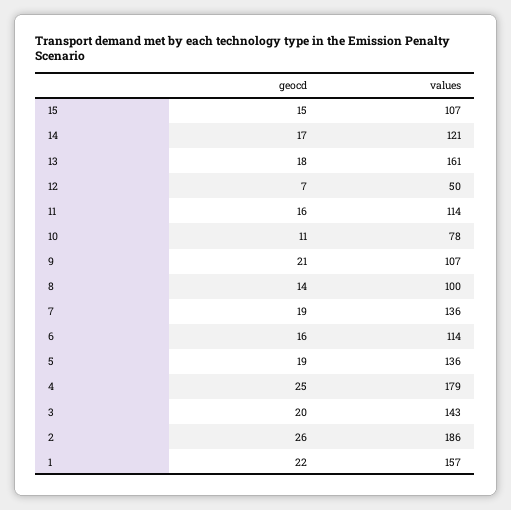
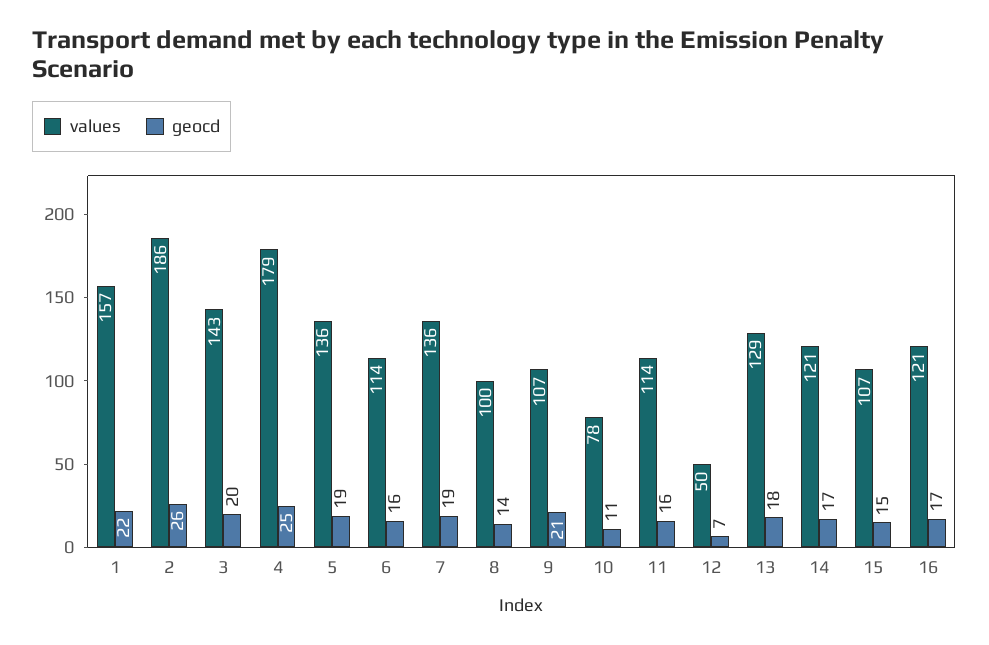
values, 13: 161 -> 129
values, 16: none -> 121
geocd, 16: none -> 17

